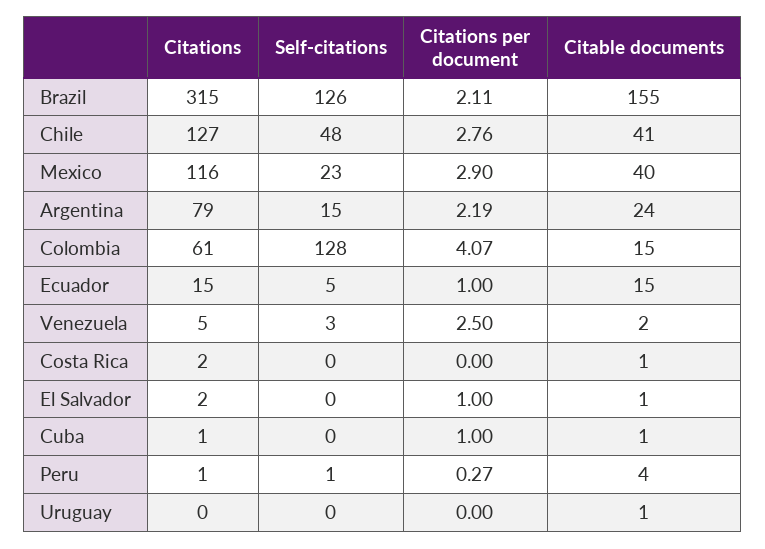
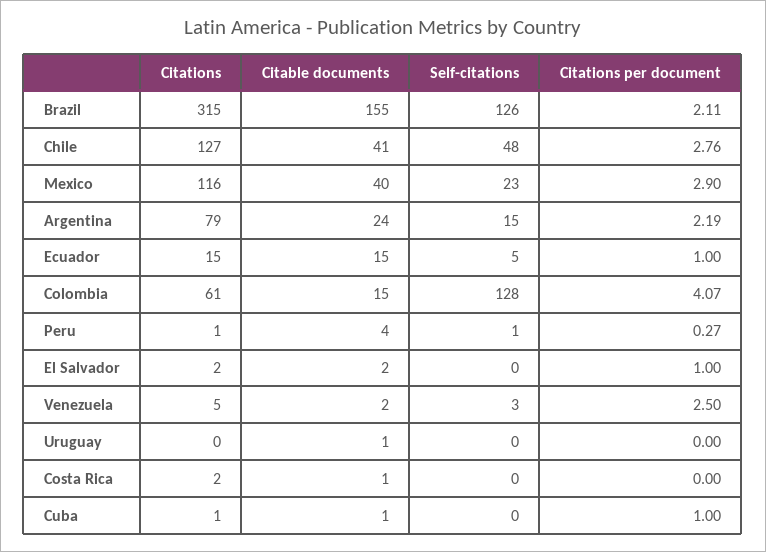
Citable documents, El Salvador: 1 -> 2

